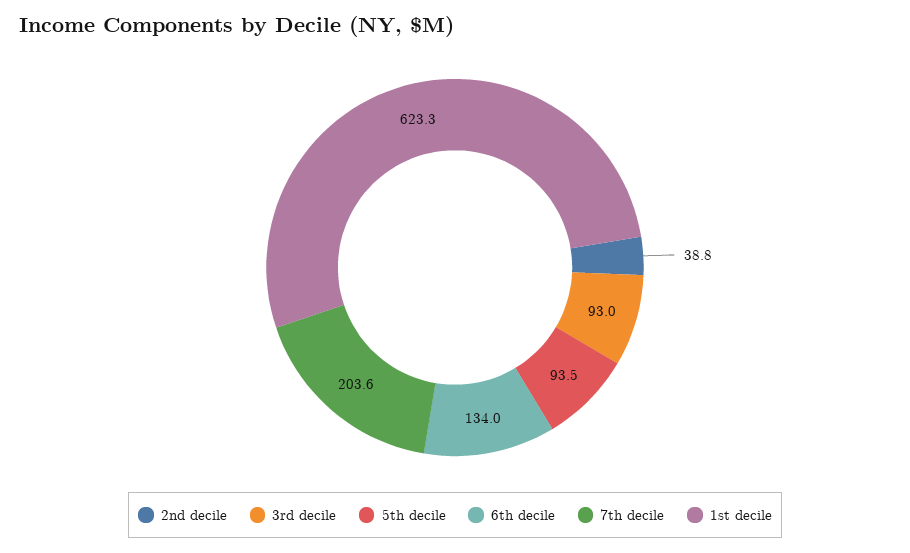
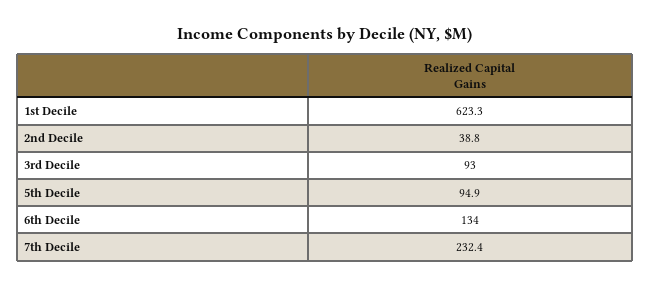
5th decile: 93.5 -> 94.9
7th decile: 203.6 -> 232.4

